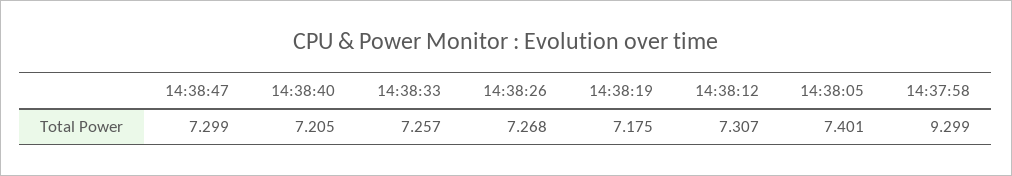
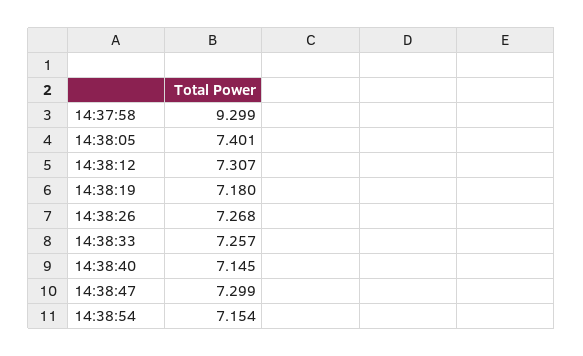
14:38:40: 7.205 -> 7.145
14:38:19: 7.175 -> 7.18
14:38:54: none -> 7.154

